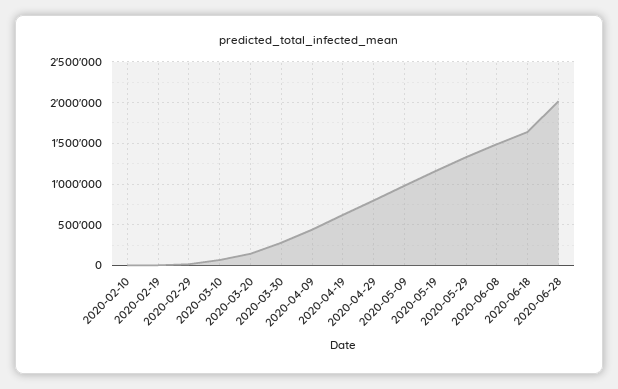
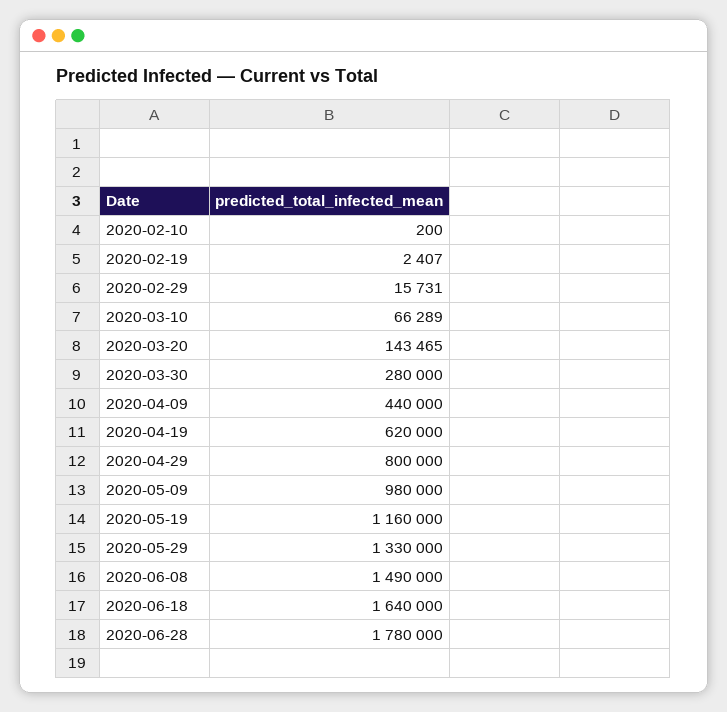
2020-06-28: 2000000 -> 1780000

